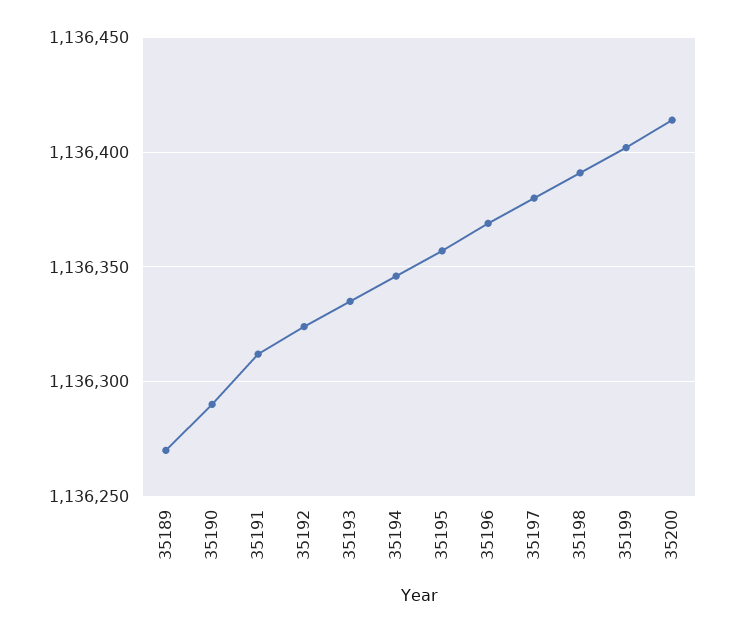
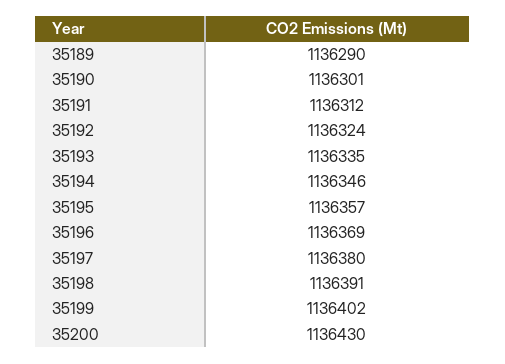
35189: 1136270 -> 1136290
35190: 1136290 -> 1136301
35200: 1136415 -> 1136430

